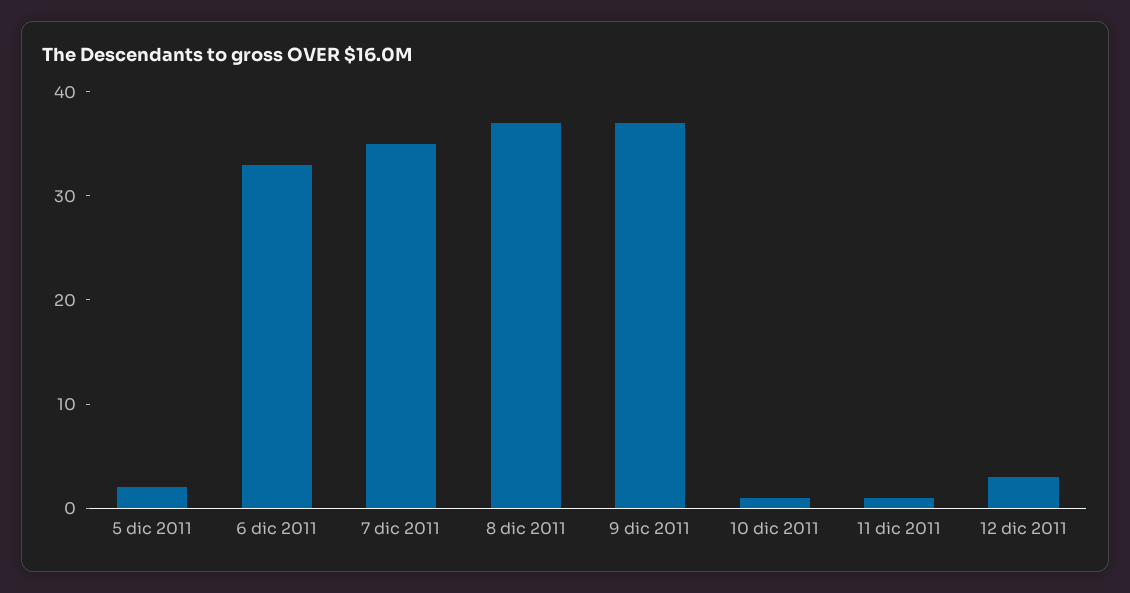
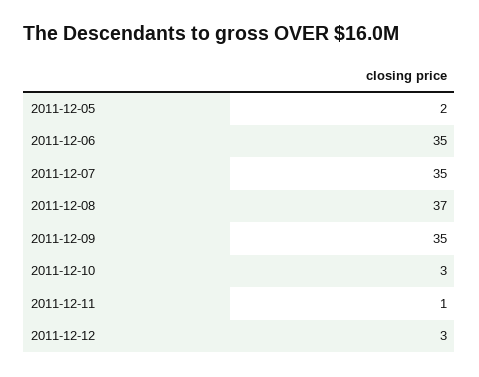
6 dic 2011: 33 -> 35
9 dic 2011: 37 -> 35
10 dic 2011: 1 -> 3

